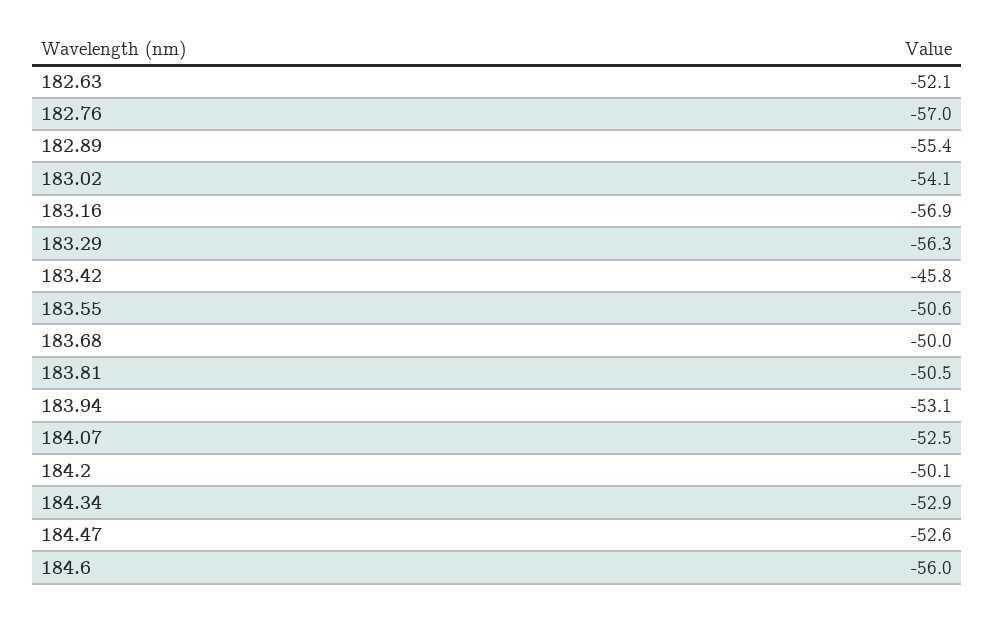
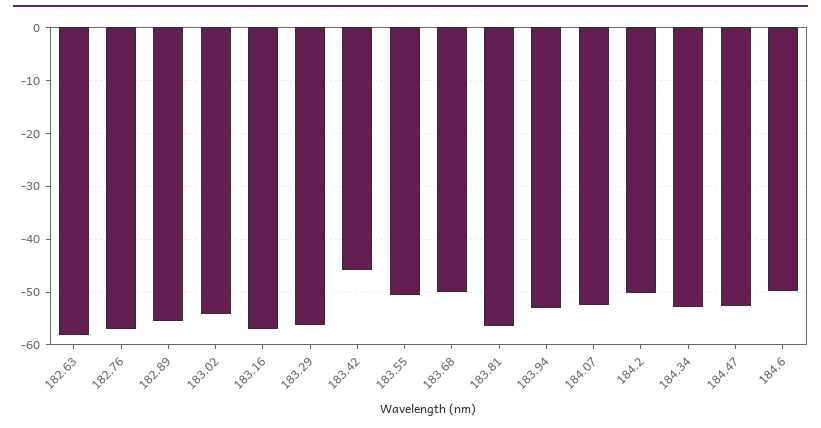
182.63: -52.1 -> -58
183.81: -50.5 -> -56
184.6: -56 -> -50

